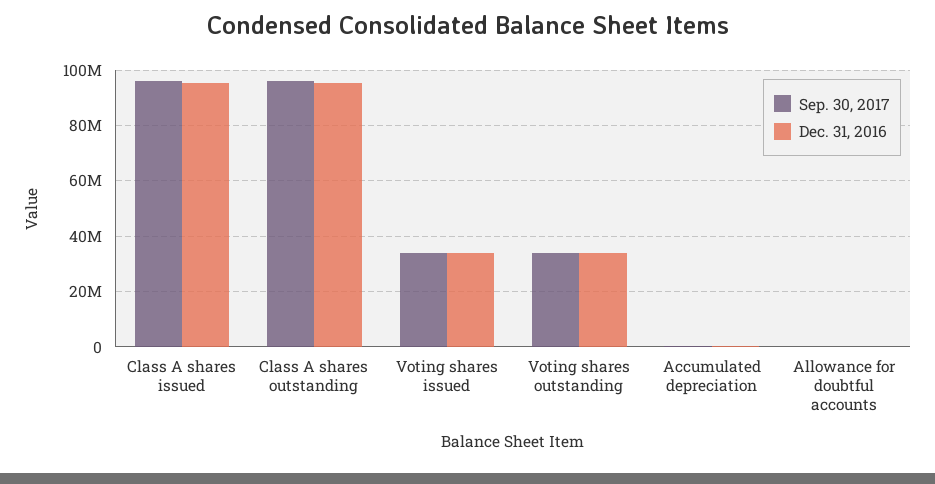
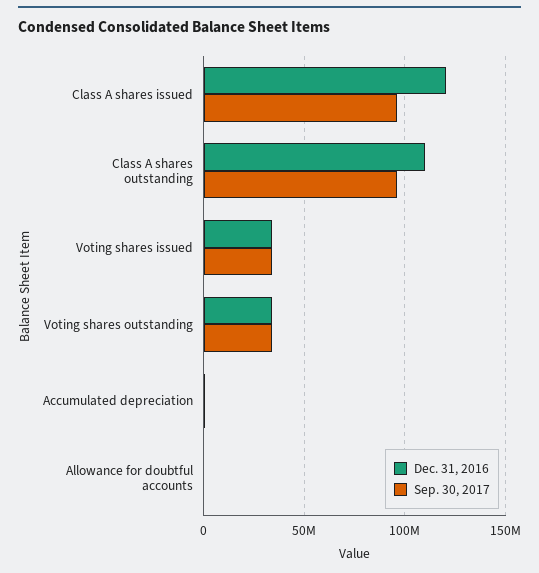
Dec. 31, 2016, Class A shares issued: 95000000 -> 120000000
Dec. 31, 2016, Class A shares outstanding: 95000000 -> 110000000

